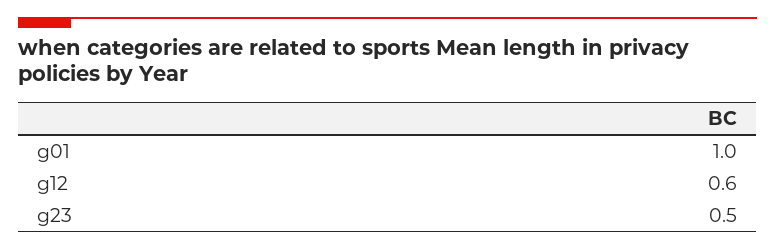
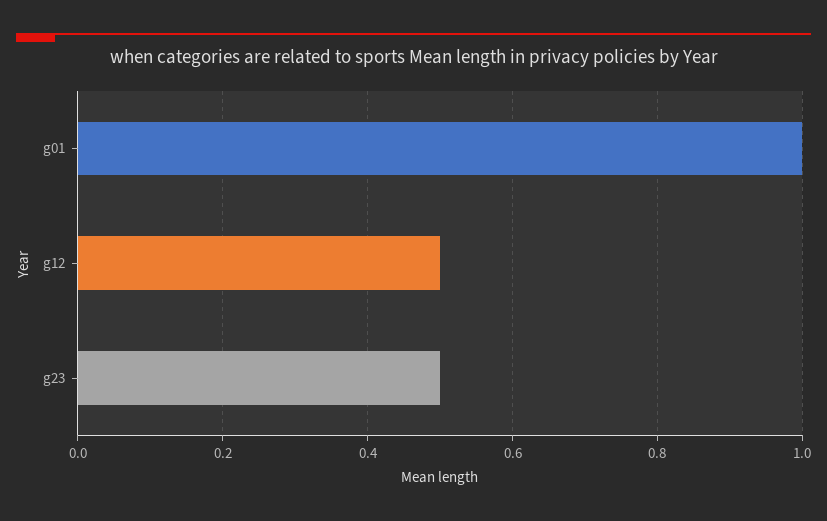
g12: 0.6 -> 0.5

